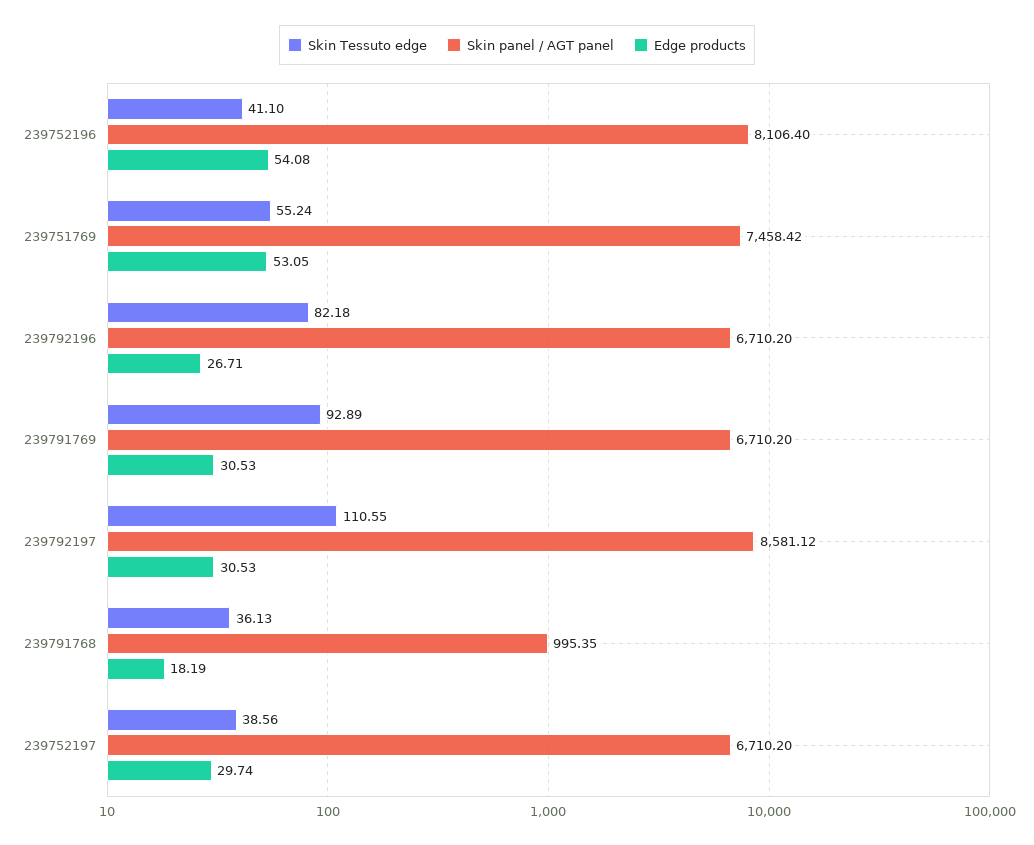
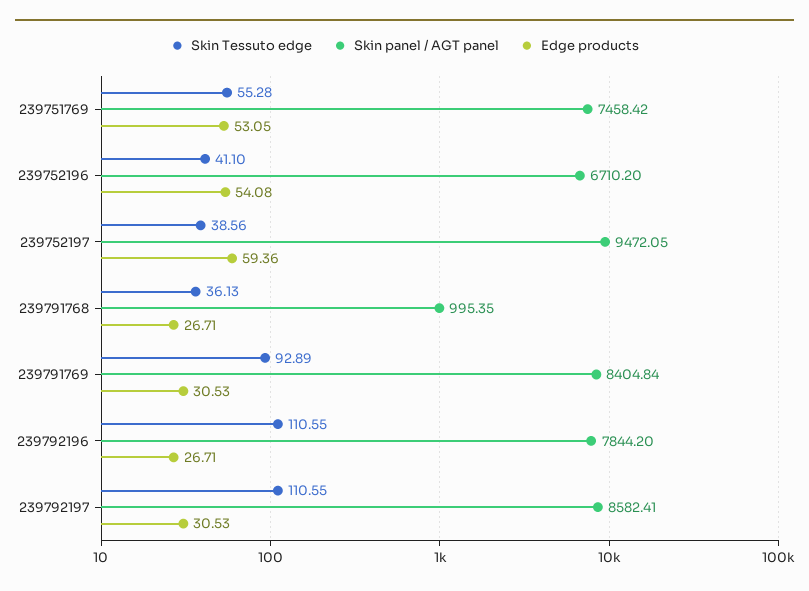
Skin panel / AGT panel, 239752196: 8106.4 -> 6710.2
Skin Tessuto edge, 239751769: 55.24 -> 55.28
Skin Tessuto edge, 239792196: 82.18 -> 110.55
Skin panel / AGT panel, 239792196: 6710.2 -> 7844.2
Skin panel / AGT panel, 239791769: 6710.2 -> 8404.84
Skin panel / AGT panel, 239792197: 8581.12 -> 8582.41
Edge products, 239791768: 18.19 -> 26.71
Skin panel / AGT panel, 239752197: 6710.2 -> 9472.05
Edge products, 239752197: 29.74 -> 59.36

